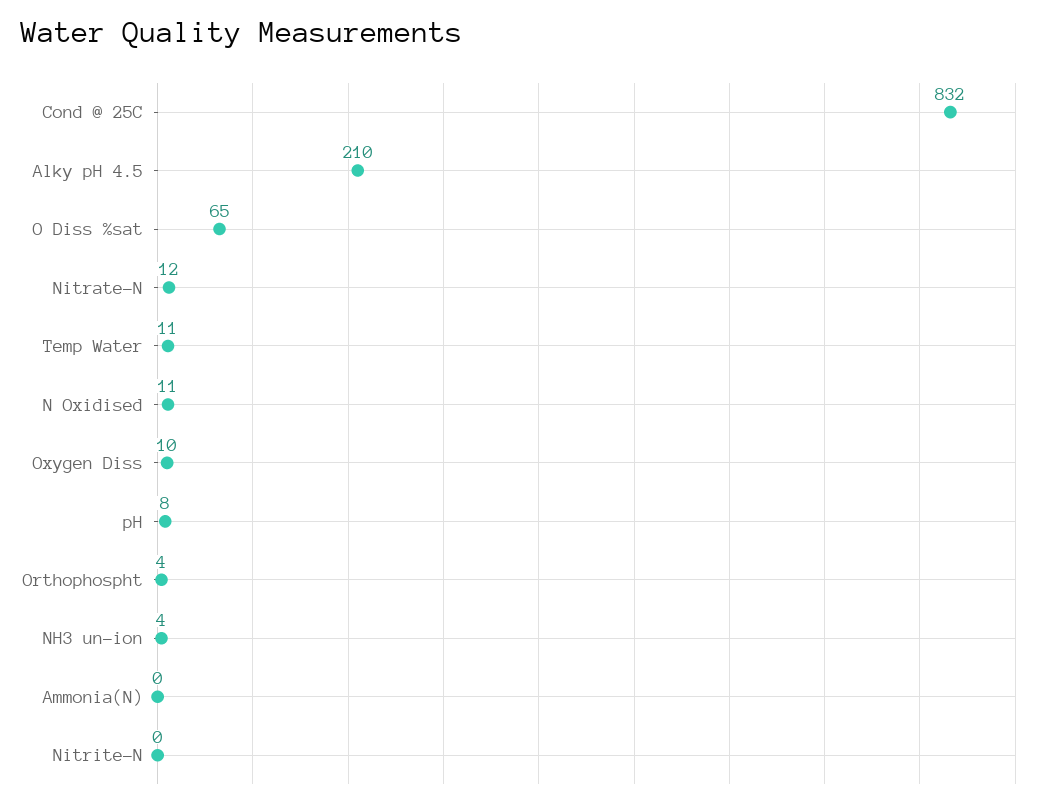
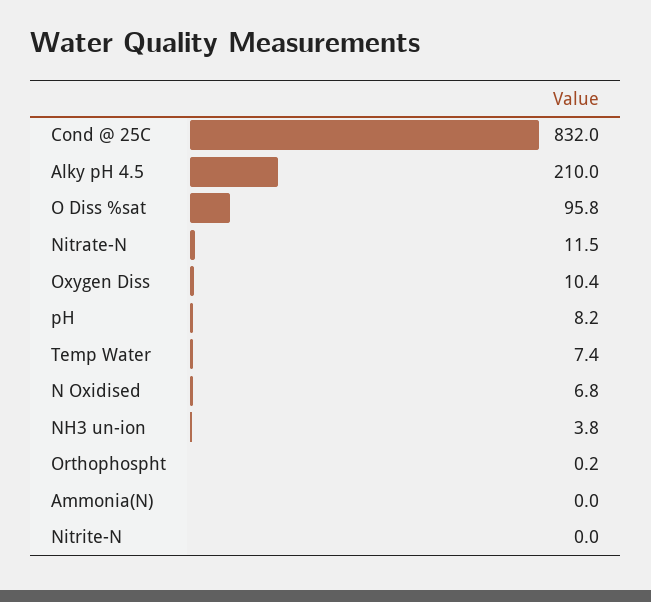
O Diss %sat: 65 -> 95.8
Temp Water: 11 -> 7.4
N Oxidised: 11 -> 6.8
Orthophospht: 4 -> 0.2

